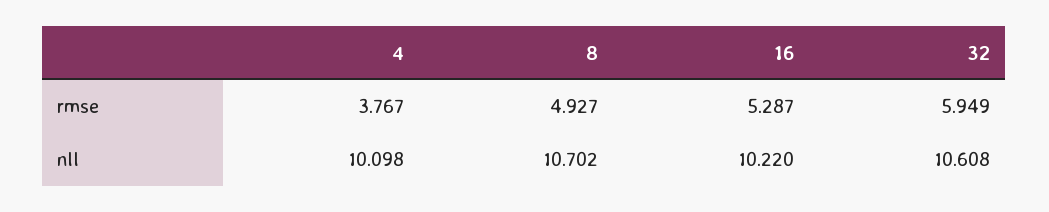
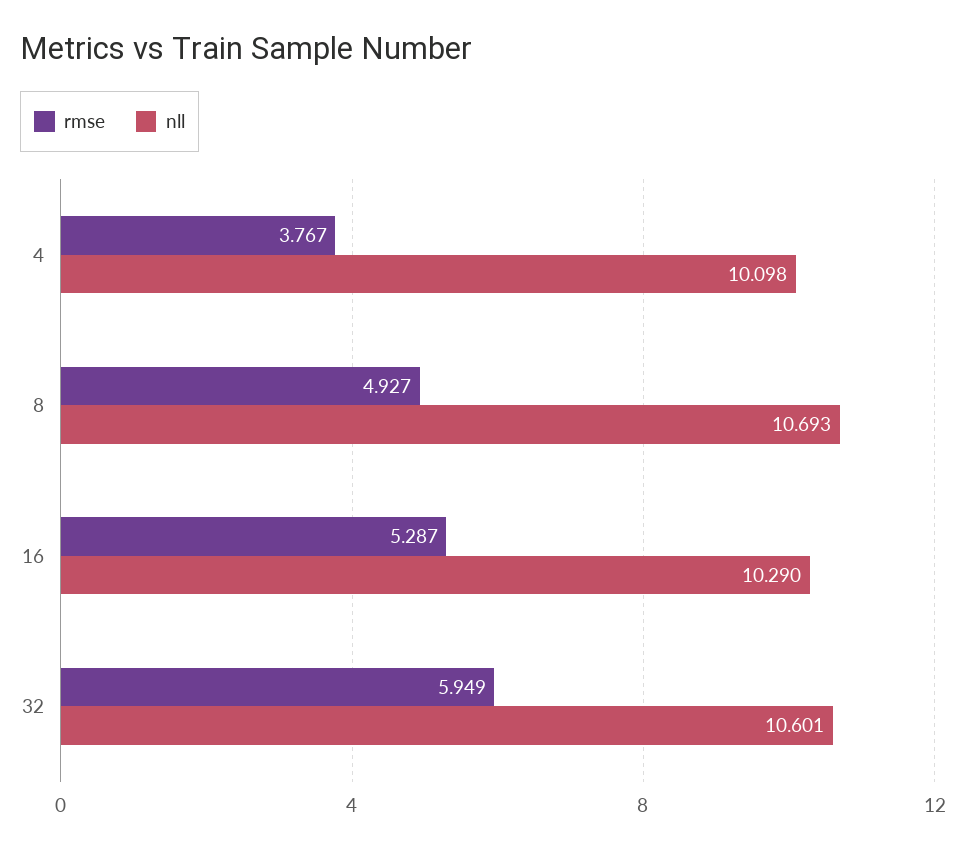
nll, 8: 10.702 -> 10.693
nll, 16: 10.22 -> 10.29
nll, 32: 10.608 -> 10.601

